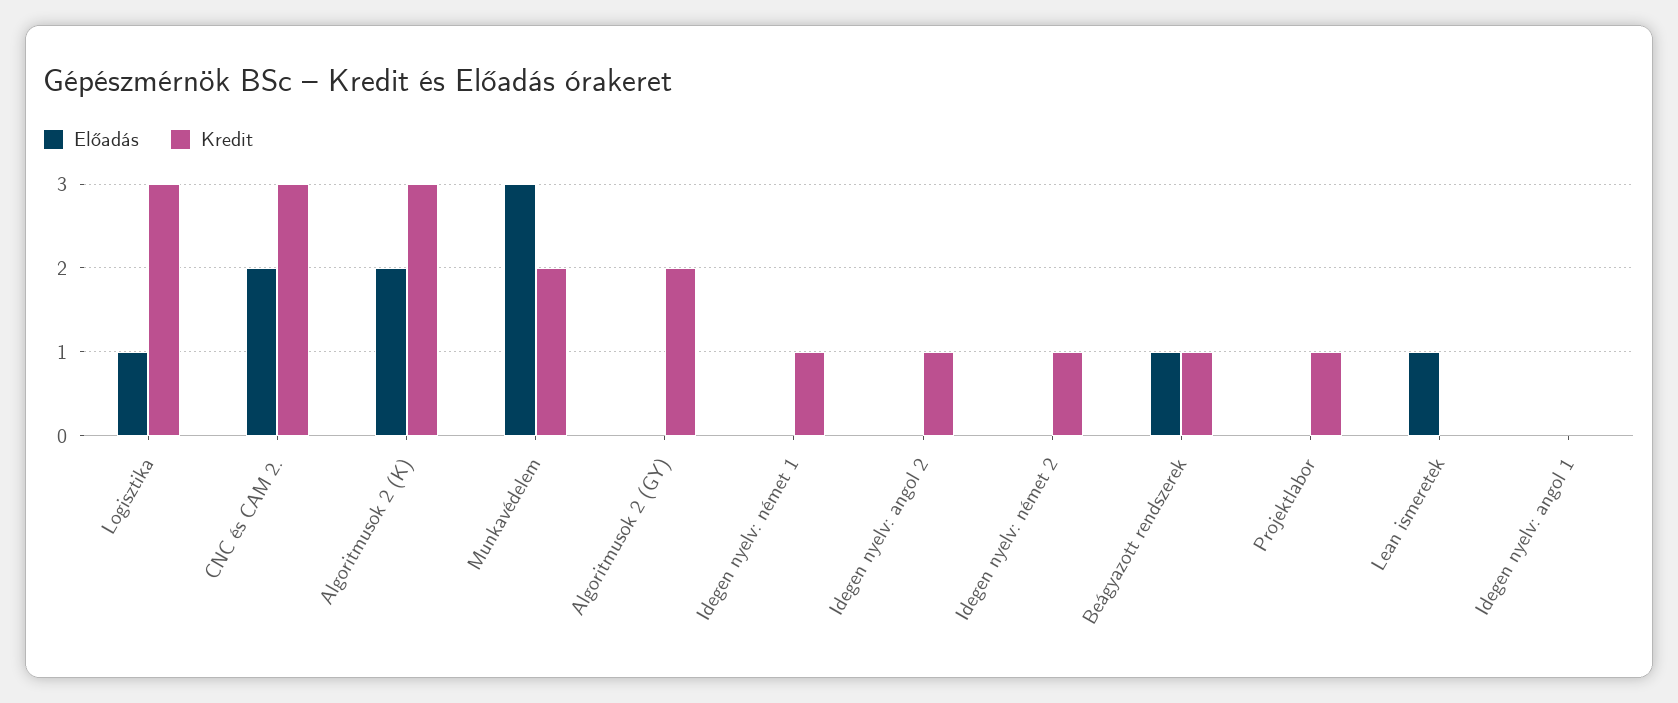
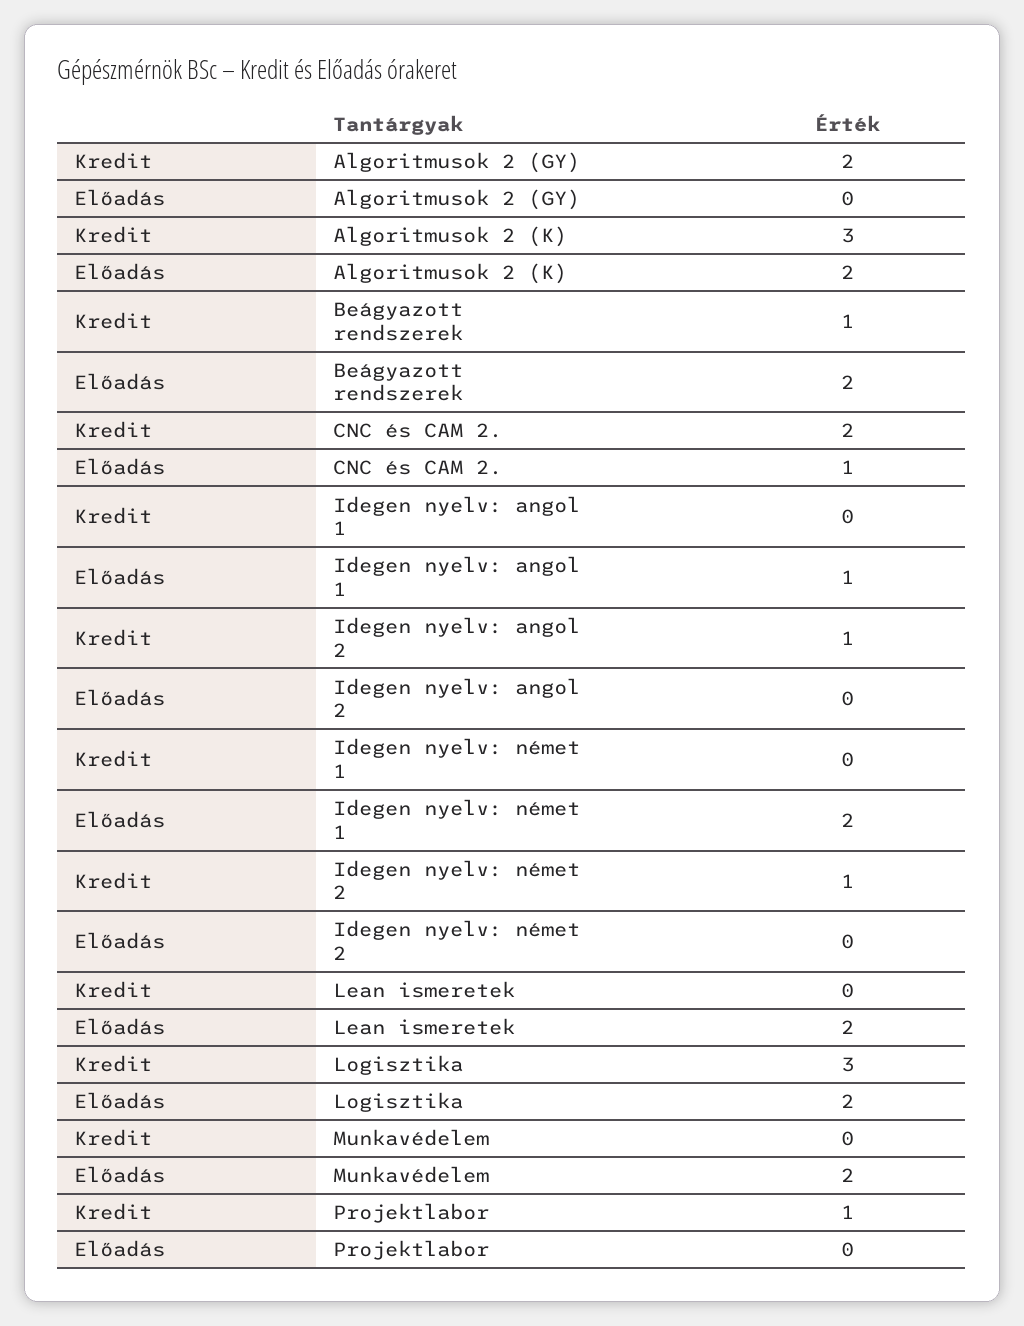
Előadás, Logisztika: 1 -> 2
Előadás, CNC és CAM 2.: 2 -> 1
Kredit, CNC és CAM 2.: 3 -> 2
Előadás, Munkavédelem: 3 -> 2
Kredit, Munkavédelem: 2 -> 0
Előadás, Idegen nyelv: német 1: 0 -> 2
Kredit, Idegen nyelv: német 1: 1 -> 0
Előadás, Beágyazott rendszerek: 1 -> 2
Előadás, Lean ismeretek: 1 -> 2
Előadás, Idegen nyelv: angol 1: 0 -> 1

